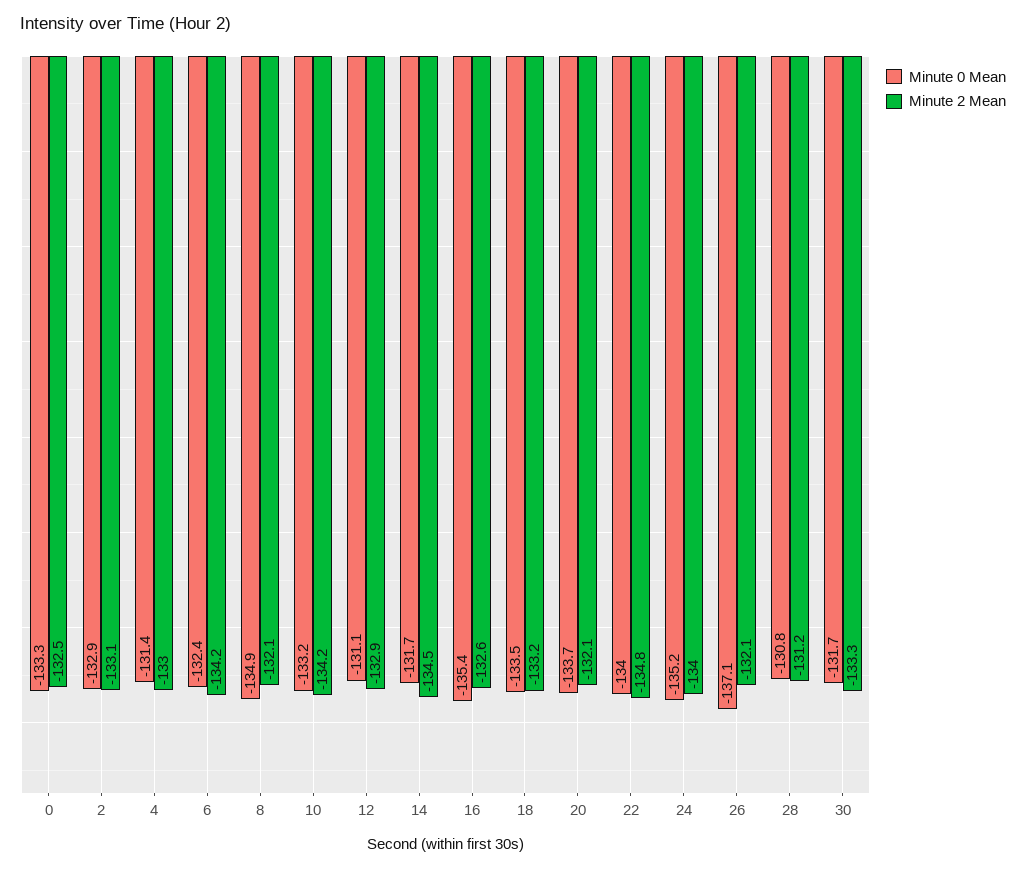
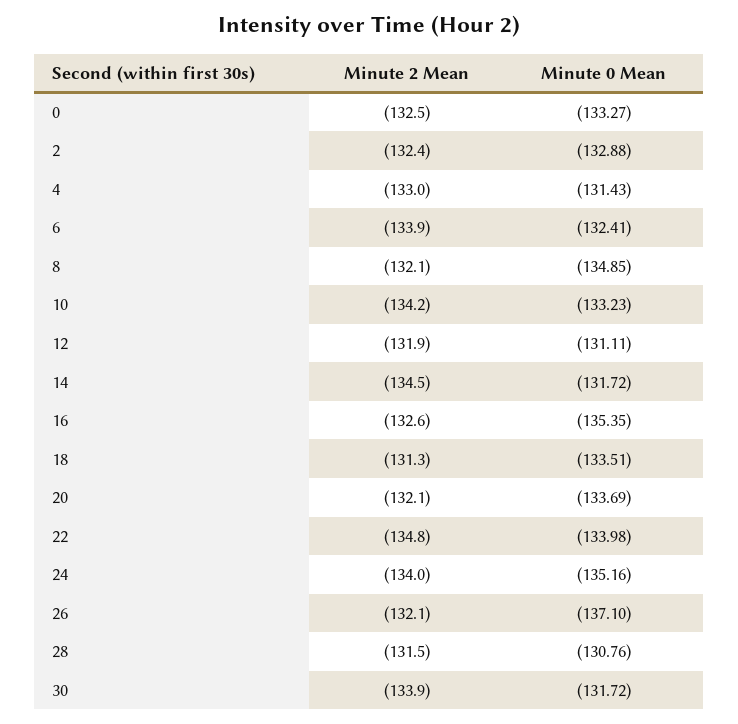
Minute 2 Mean, 2: -133.1 -> -132.4
Minute 2 Mean, 6: -134.2 -> -133.9
Minute 2 Mean, 12: -132.9 -> -131.9
Minute 2 Mean, 18: -133.2 -> -131.3
Minute 2 Mean, 28: -131.2 -> -131.5
Minute 2 Mean, 30: -133.3 -> -133.9

